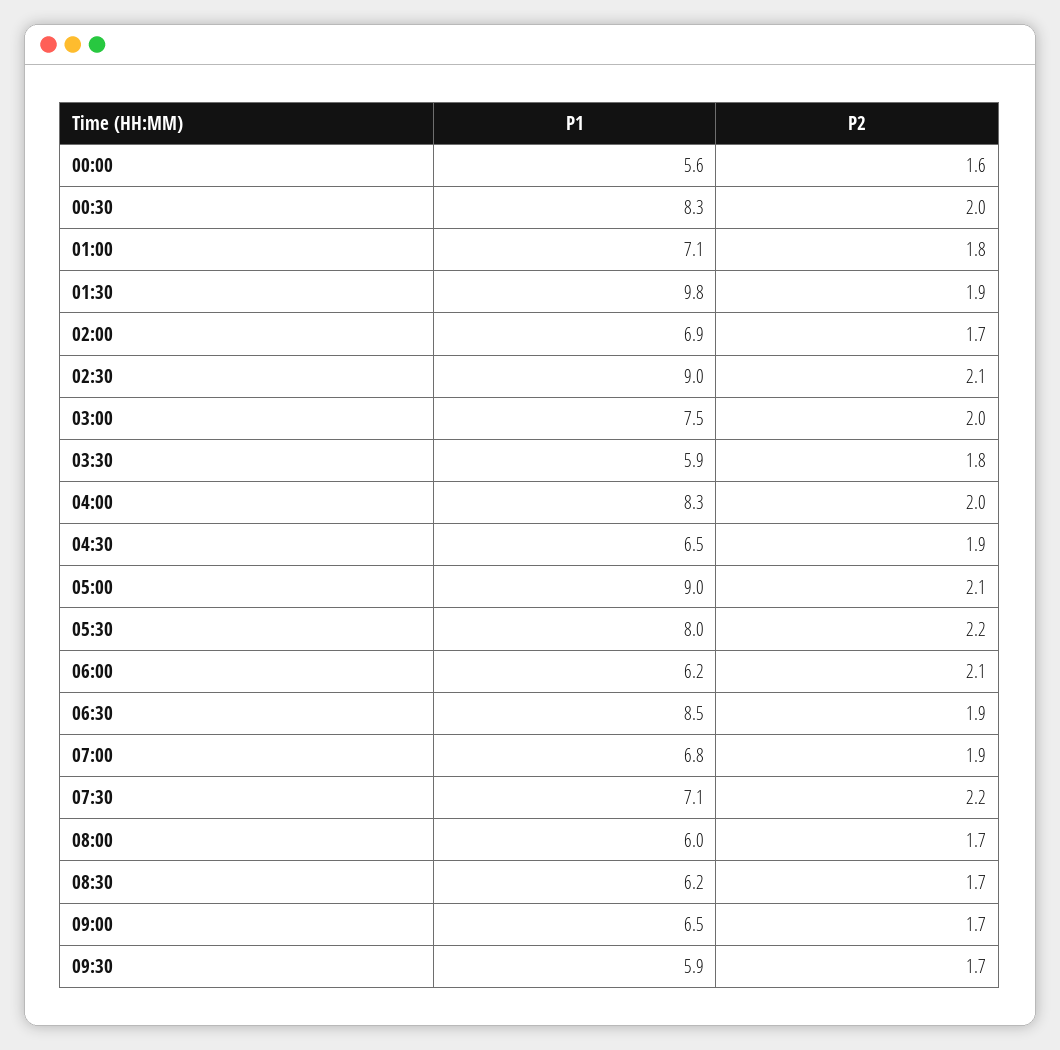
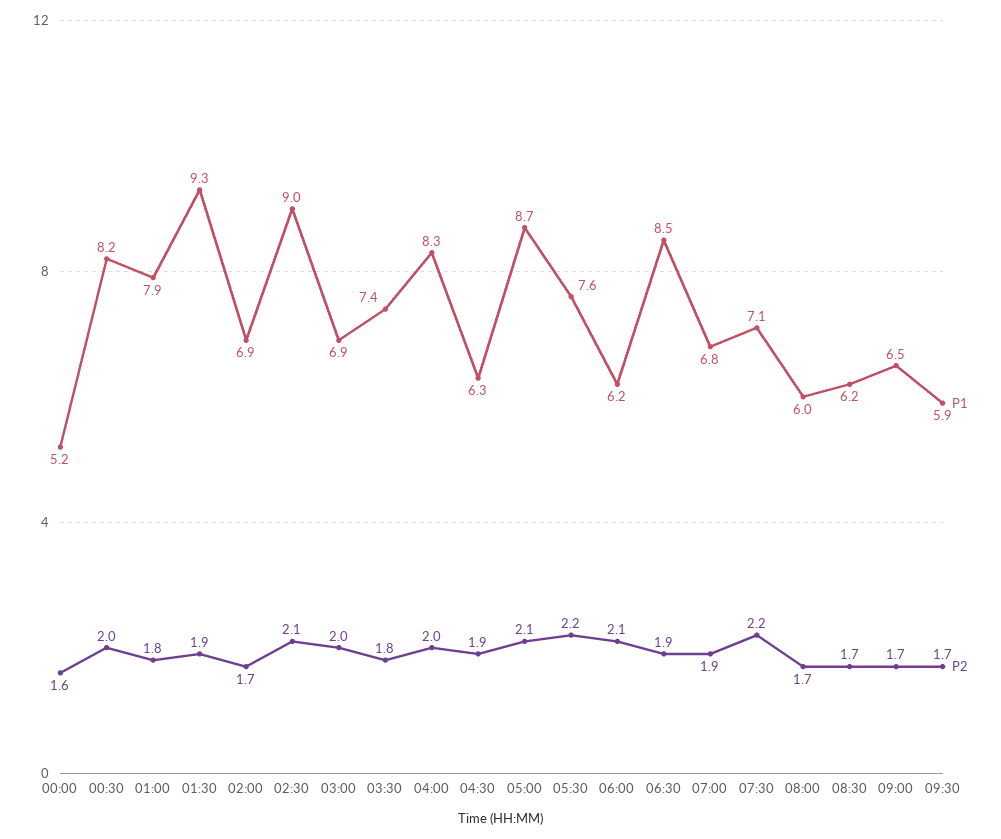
P1, 00:00: 5.6 -> 5.2
P1, 00:30: 8.3 -> 8.2
P1, 01:00: 7.1 -> 7.9
P1, 01:30: 9.8 -> 9.3
P1, 03:00: 7.5 -> 6.9
P1, 03:30: 5.9 -> 7.4
P1, 04:30: 6.5 -> 6.3
P1, 05:00: 9 -> 8.7
P1, 05:30: 8 -> 7.6

